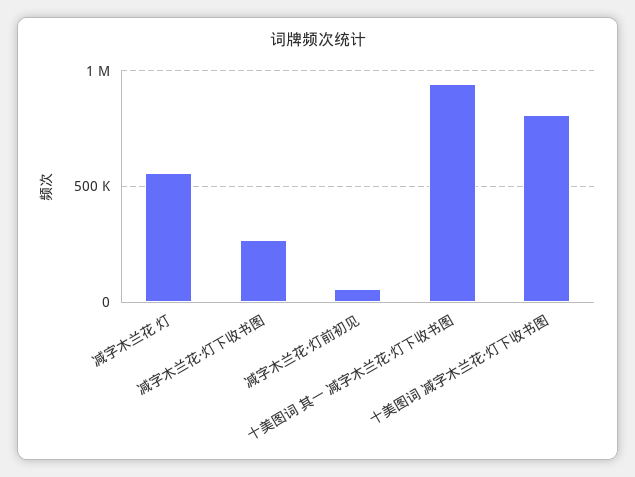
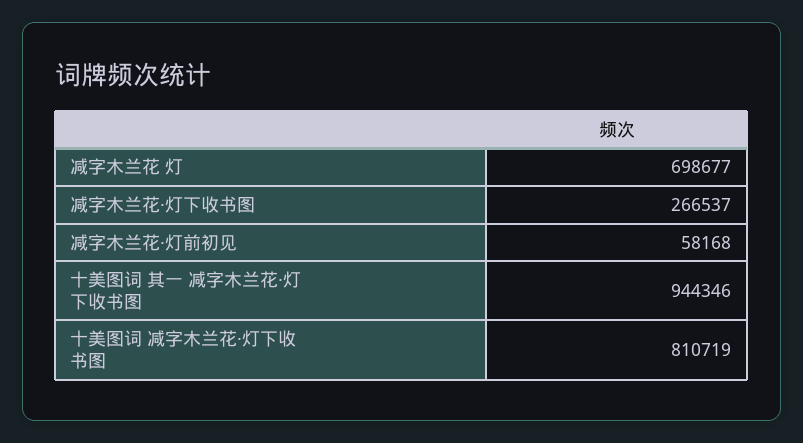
减字木兰花 灯: 550000 -> 698677

